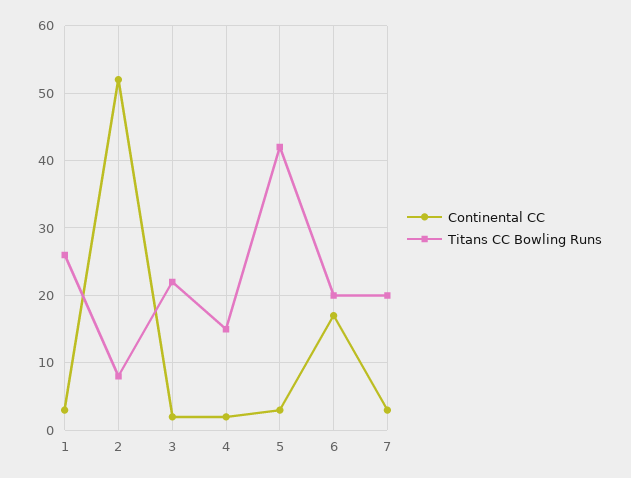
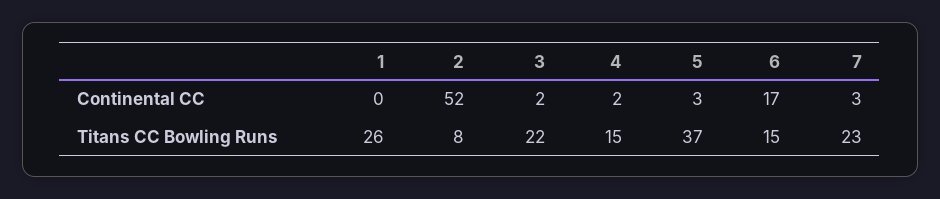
Continental CC, 1: 3 -> 0
Titans CC Bowling Runs, 5: 42 -> 37
Titans CC Bowling Runs, 6: 20 -> 15
Titans CC Bowling Runs, 7: 20 -> 23

